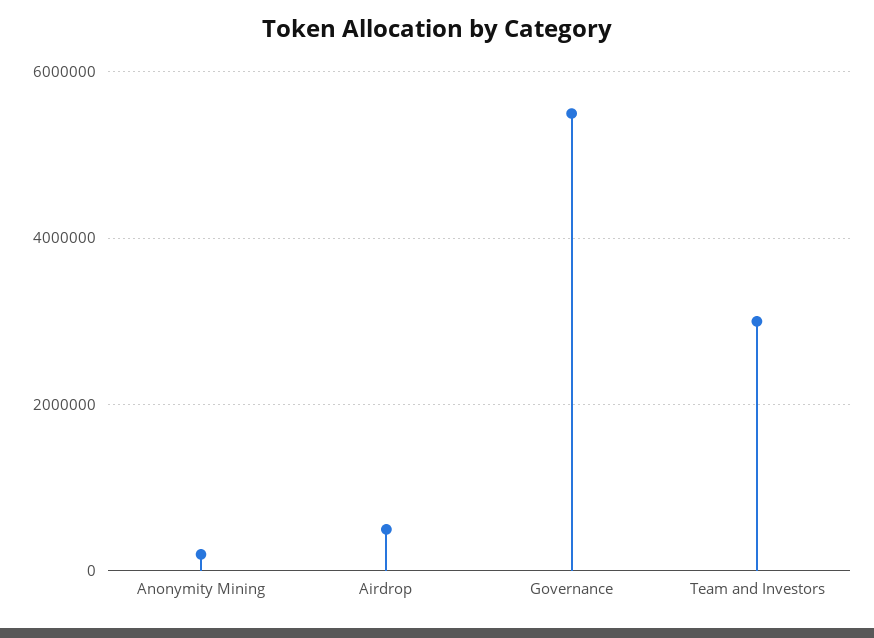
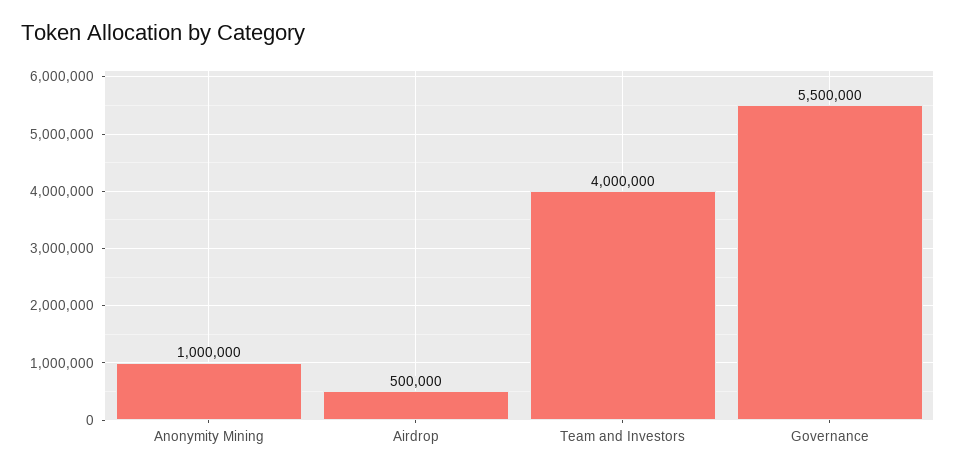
Anonymity Mining: 200000 -> 1000000
Team and Investors: 3000000 -> 4000000

